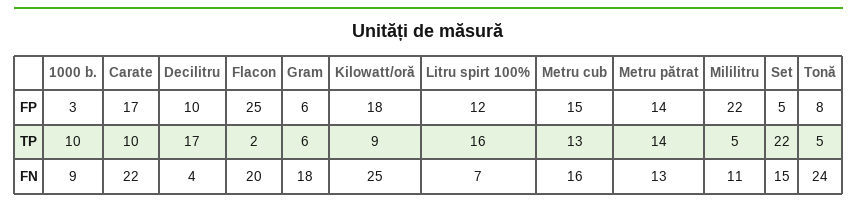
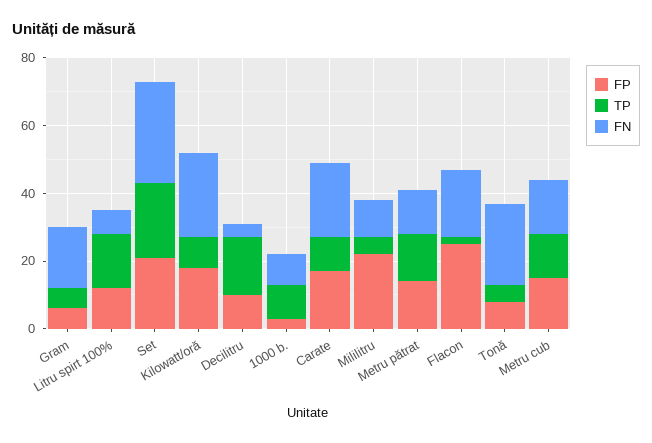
FP, Set: 5 -> 20
FN, Set: 15 -> 30

